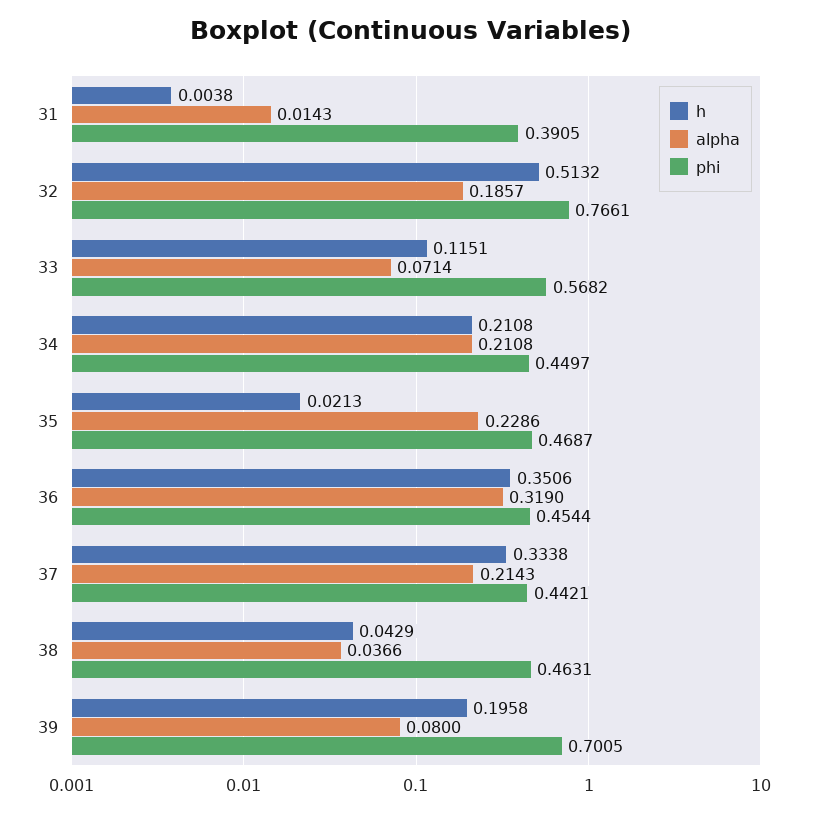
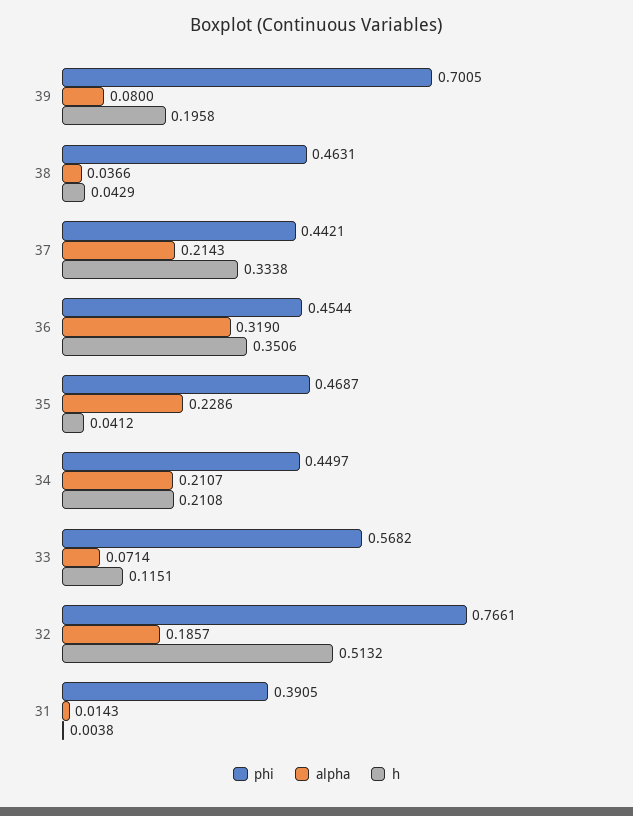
alpha, 34: 0.2108 -> 0.2107
h, 35: 0.0213 -> 0.0412

